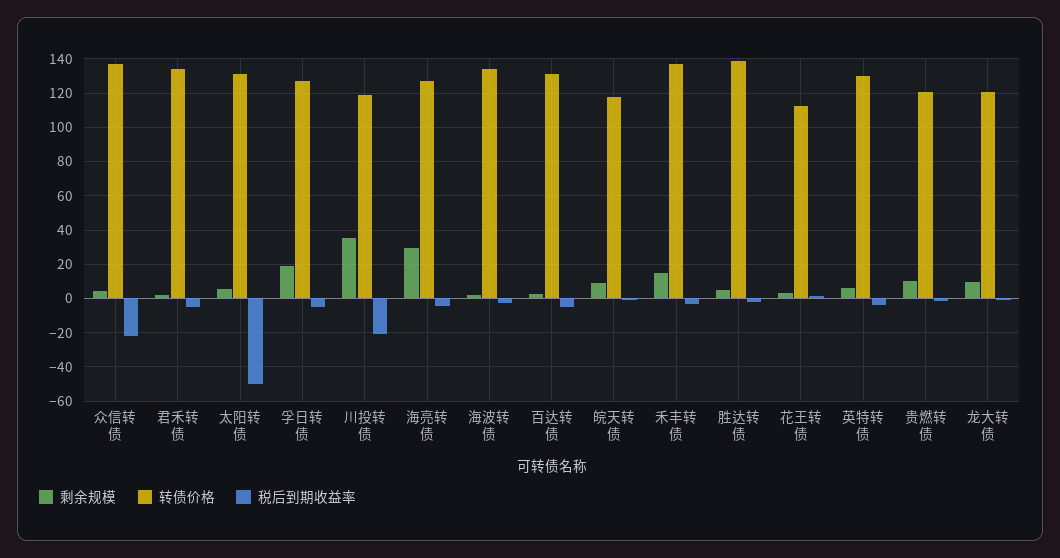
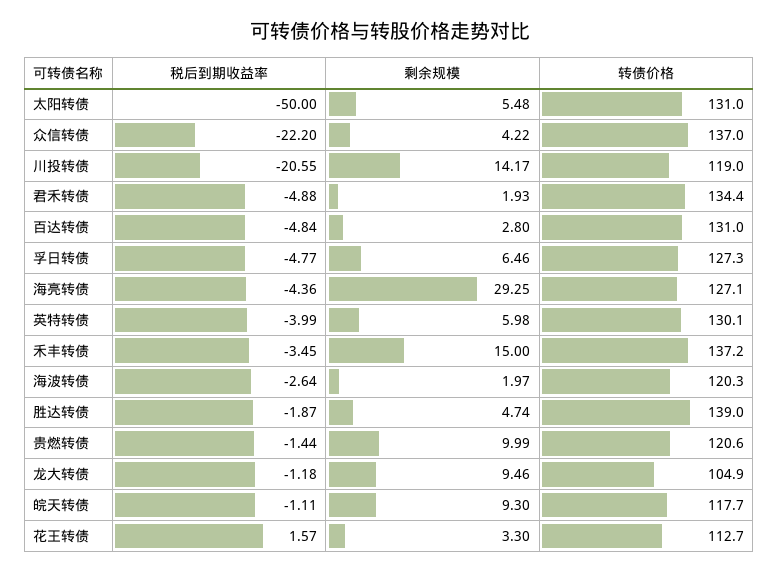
剩余规模, 孚日转债: 20 -> 6.46
剩余规模, 川投转债: 35 -> 14.17
转债价格, 海波转债: 135 -> 120.3
转债价格, 龙大转债: 120 -> 104.9

